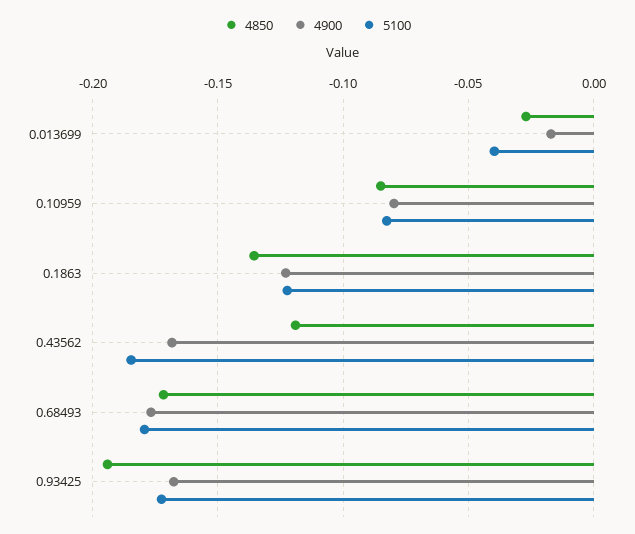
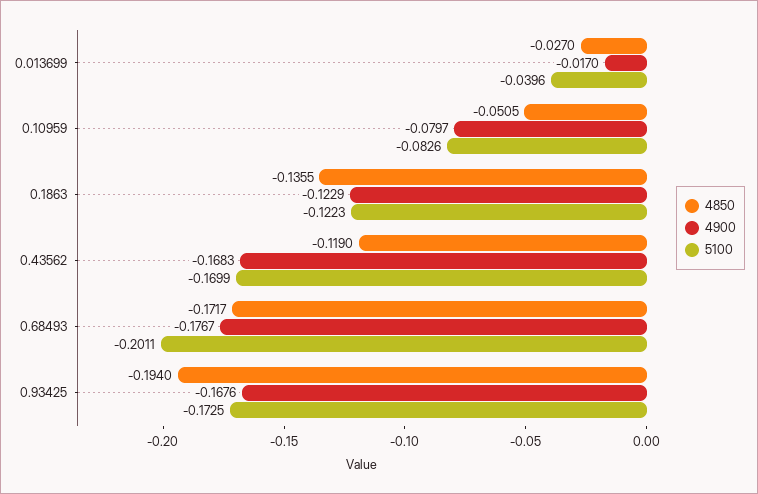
4850, 0.10959: -0.085 -> -0.0505
5100, 0.43562: -0.185 -> -0.1699
5100, 0.68493: -0.18 -> -0.2011

